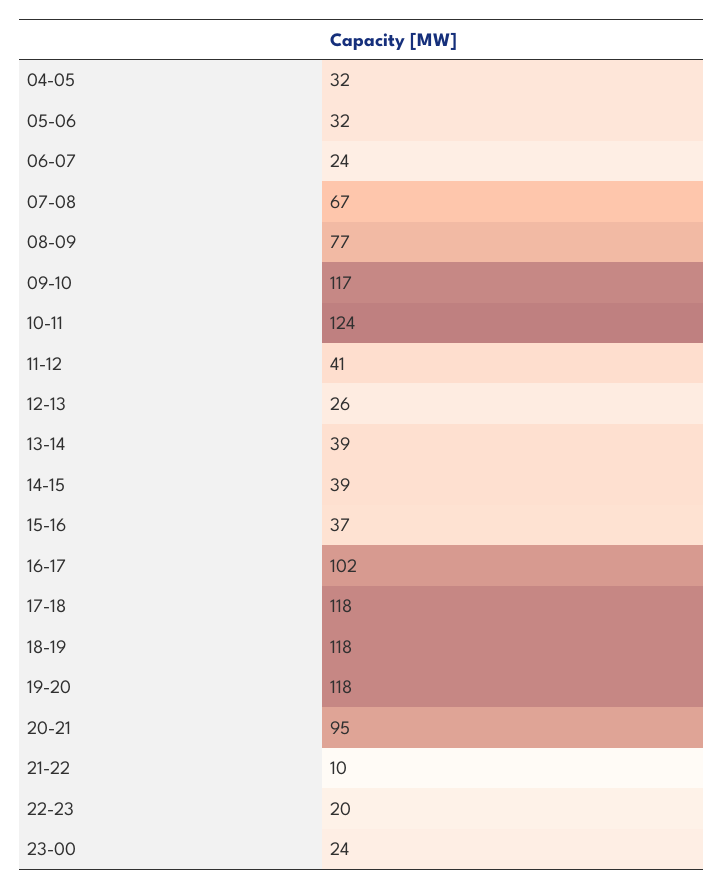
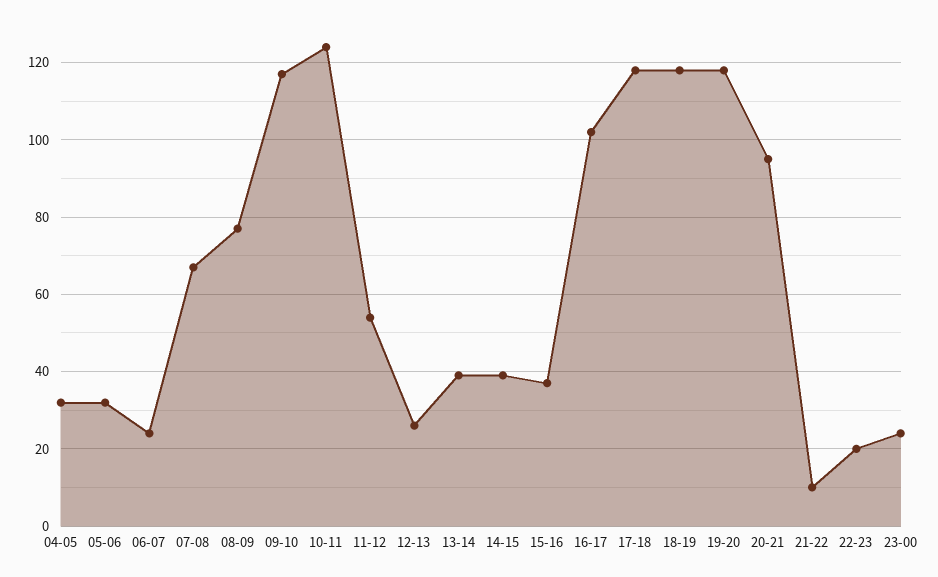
11-12: 41 -> 55

